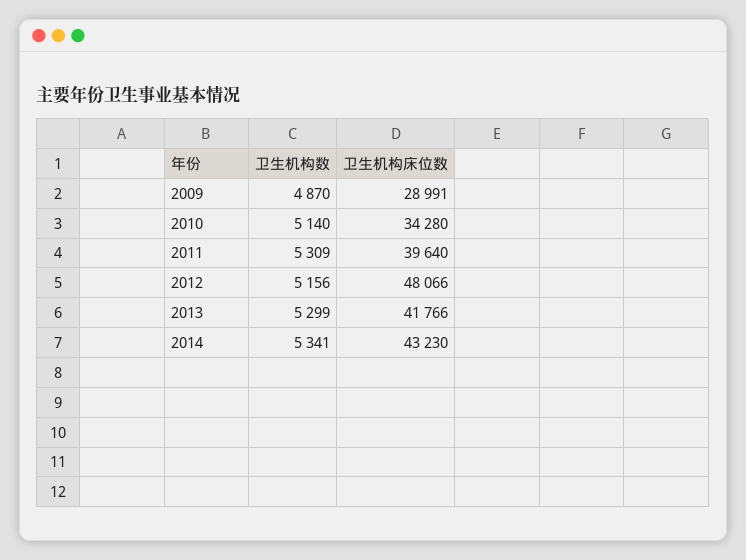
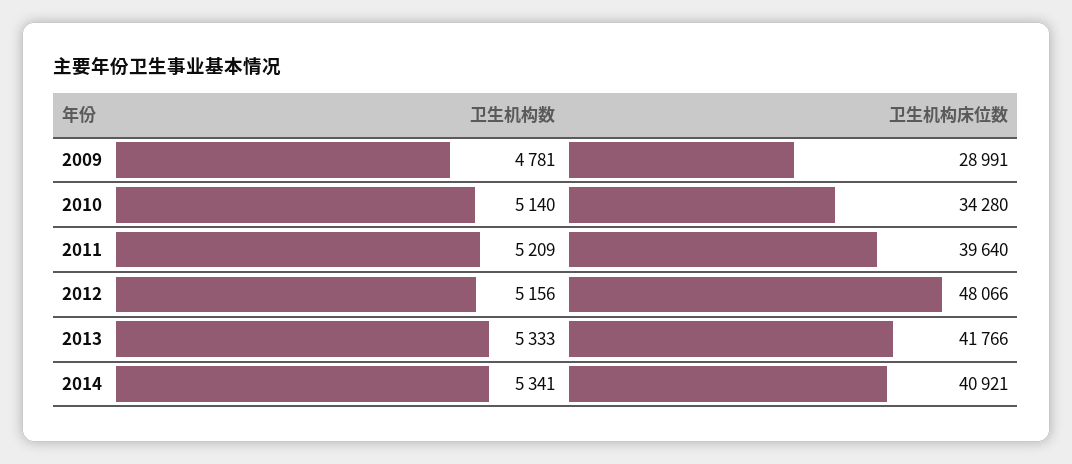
卫生机构数, 2009: 4870 -> 4781
卫生机构数, 2011: 5309 -> 5209
卫生机构数, 2013: 5299 -> 5333
卫生机构床位数, 2014: 43230 -> 40921

